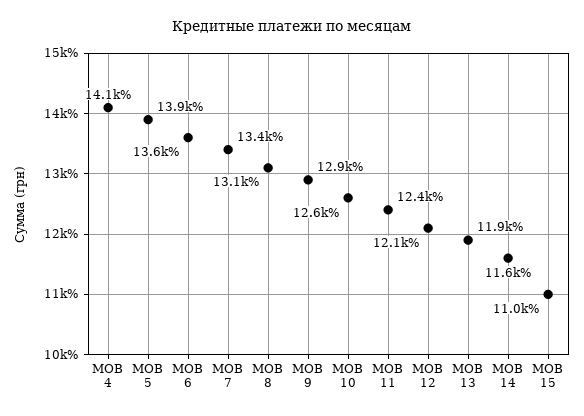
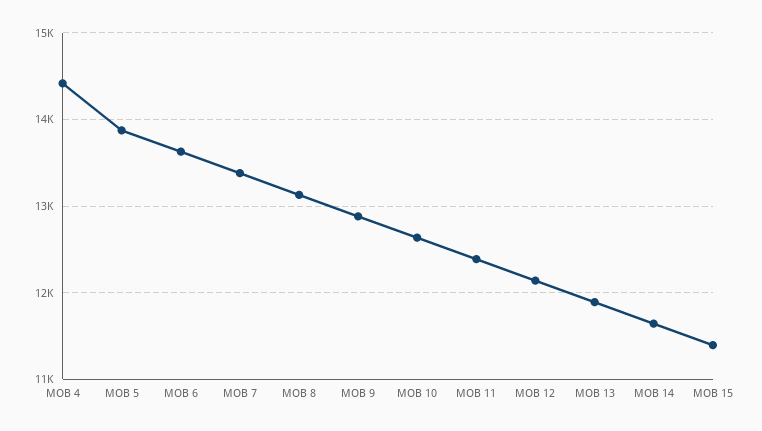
MOB 4: 14100 -> 14400
MOB 15: 11000 -> 11400

